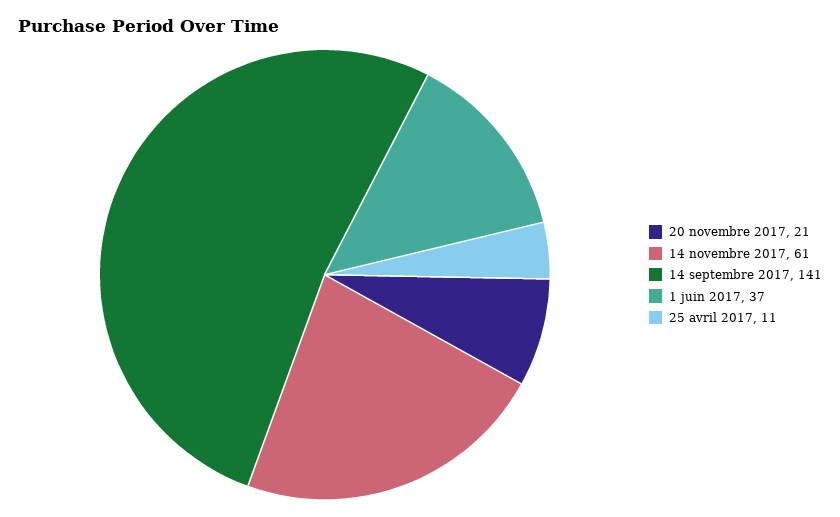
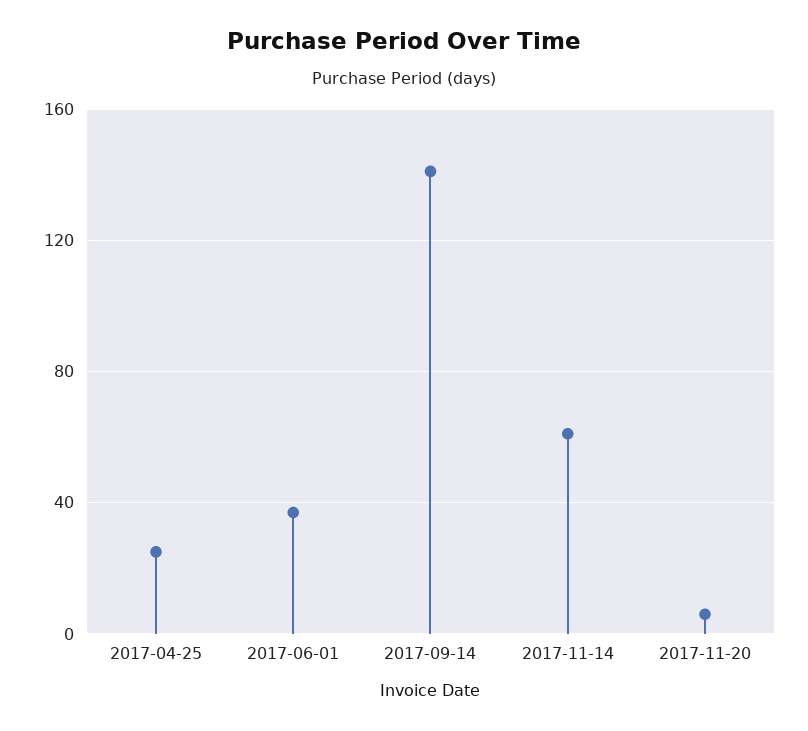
20 novembre 2017: 21 -> 5
25 avril 2017: 11 -> 25

